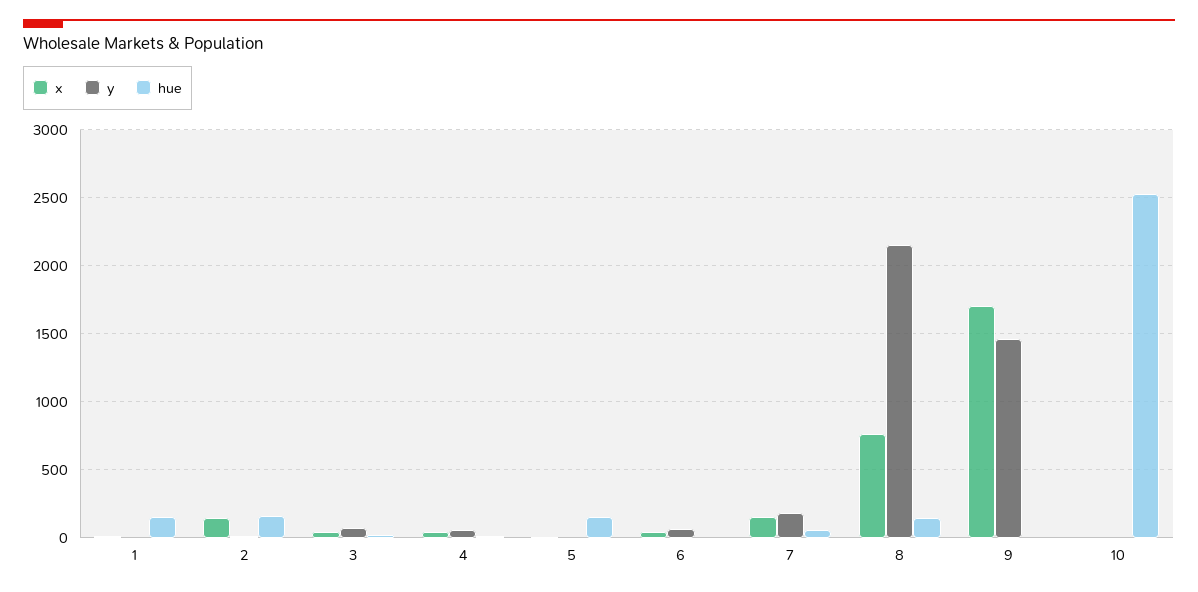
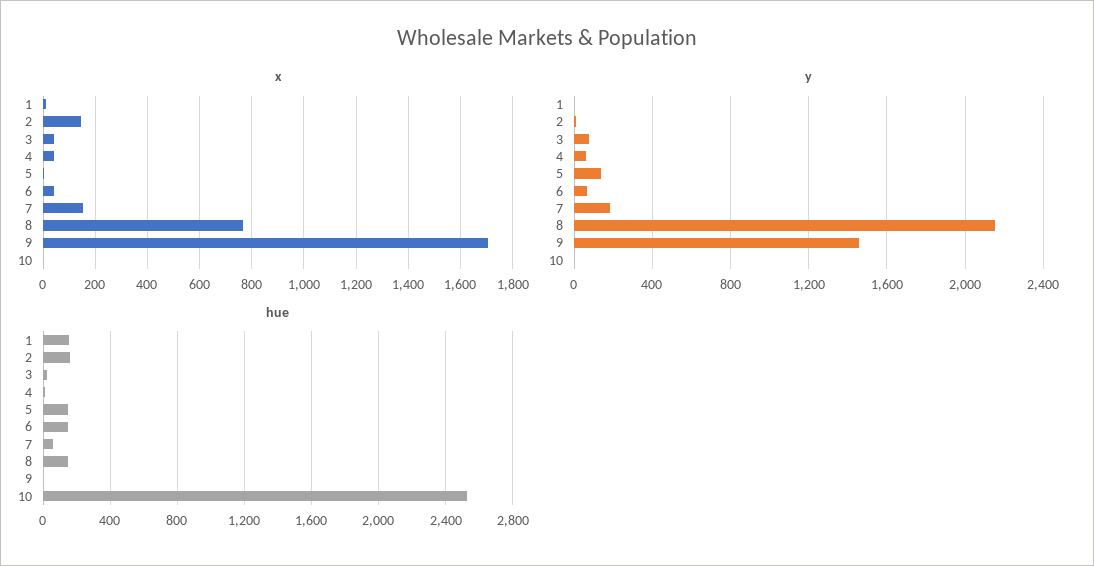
y, 5: 0 -> 150
hue, 6: 0 -> 150

